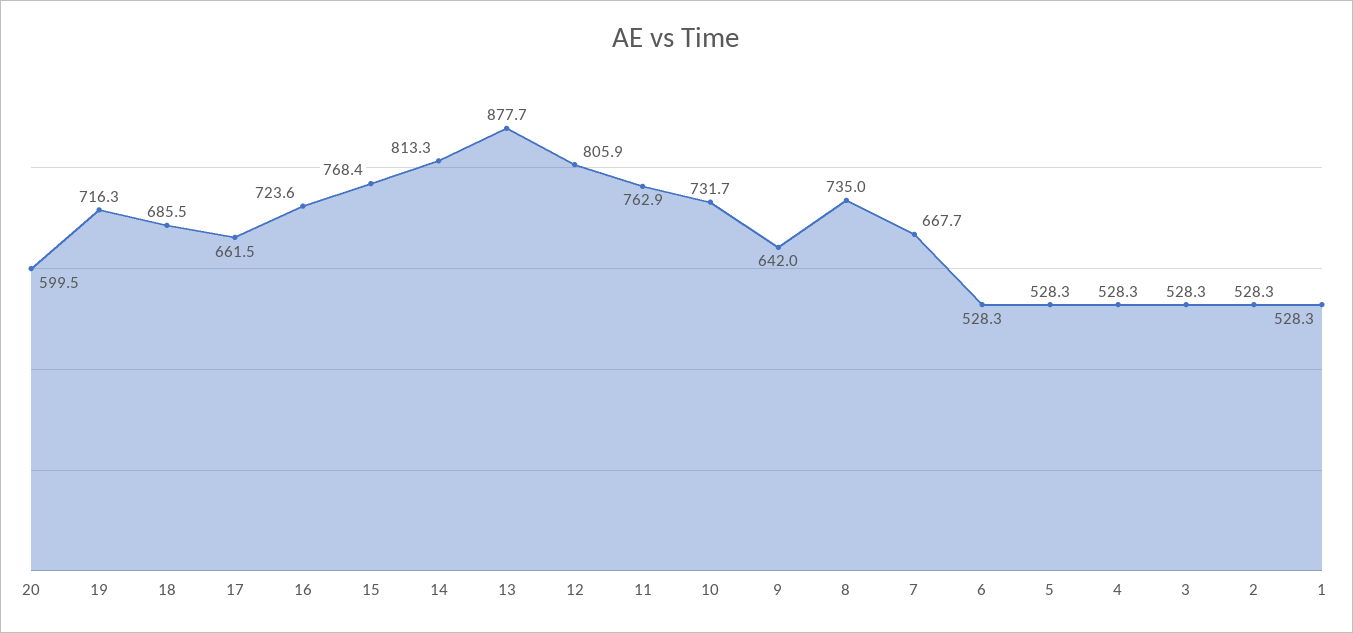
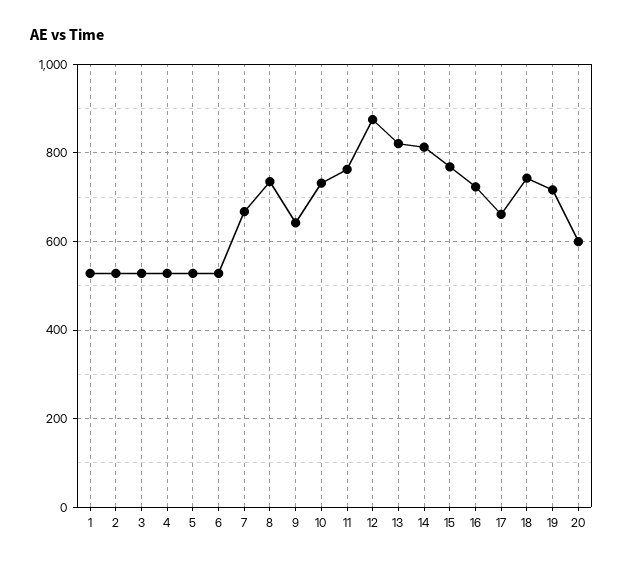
18: 685.5 -> 740
13: 877.7 -> 820
12: 805.9 -> 880

